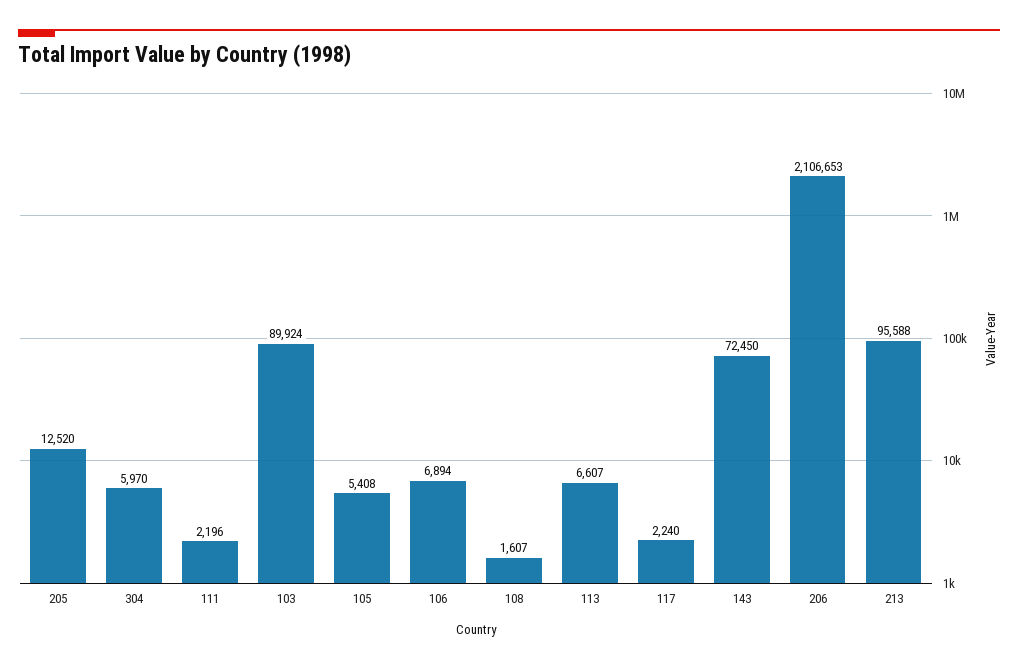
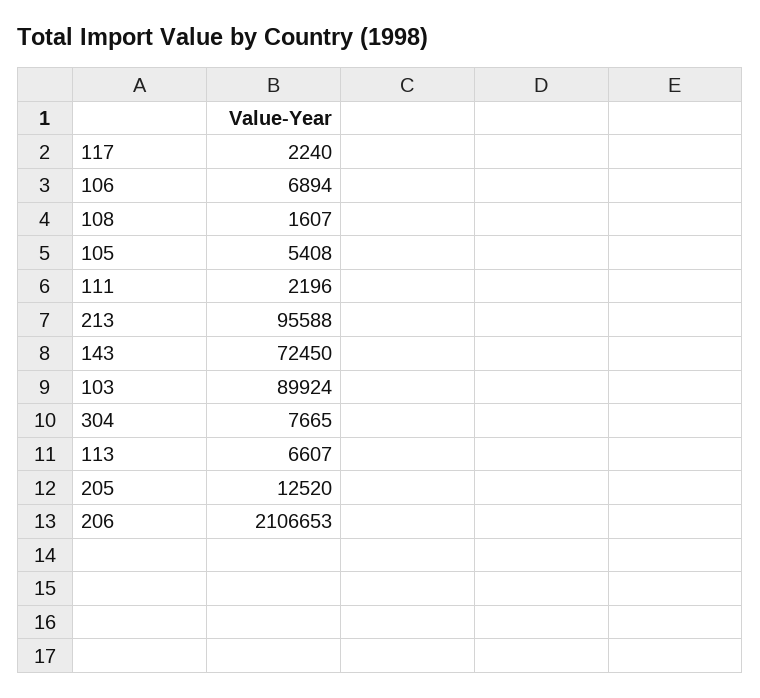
304: 5970 -> 7665

